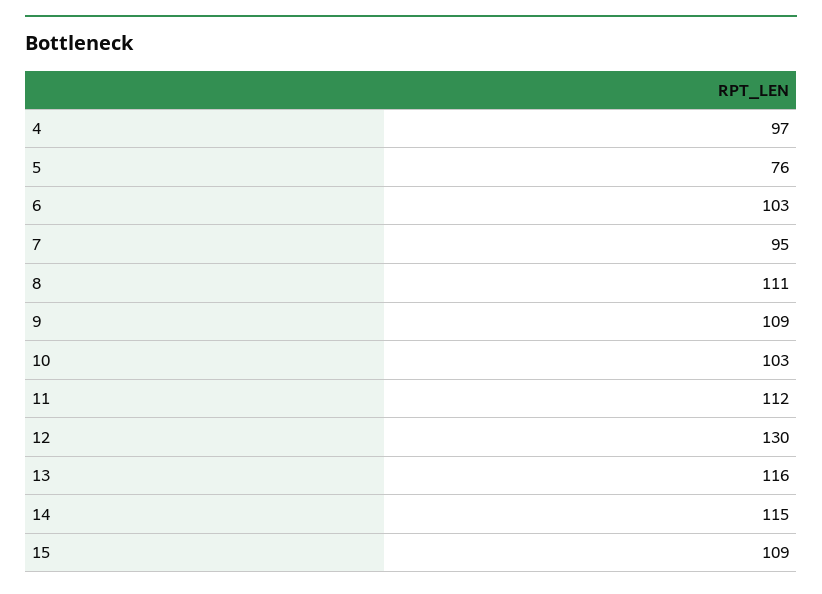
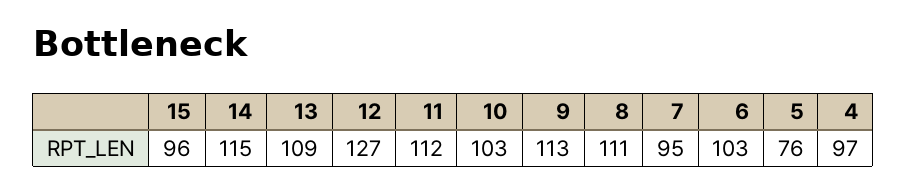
9: 109 -> 113
12: 130 -> 127
13: 116 -> 109
15: 109 -> 96

